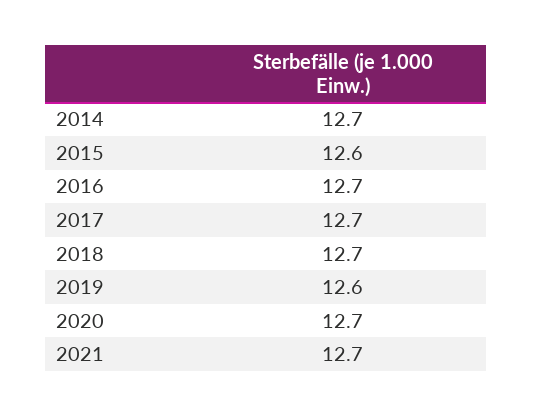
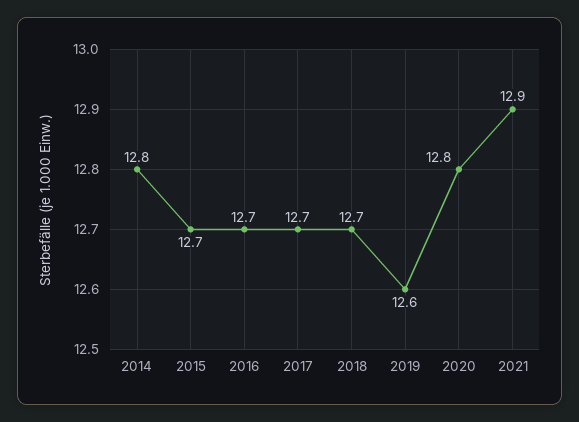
2014: 12.7 -> 12.8
2015: 12.6 -> 12.7
2020: 12.7 -> 12.8
2021: 12.7 -> 12.9

